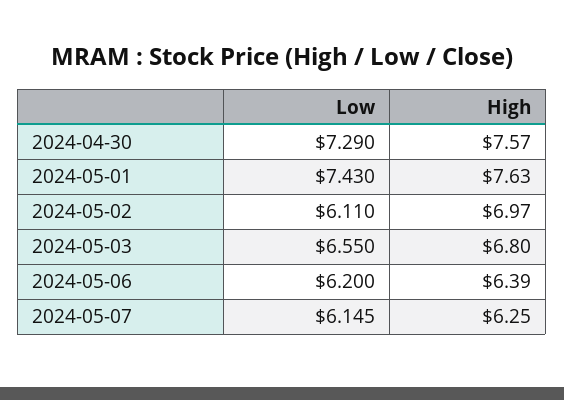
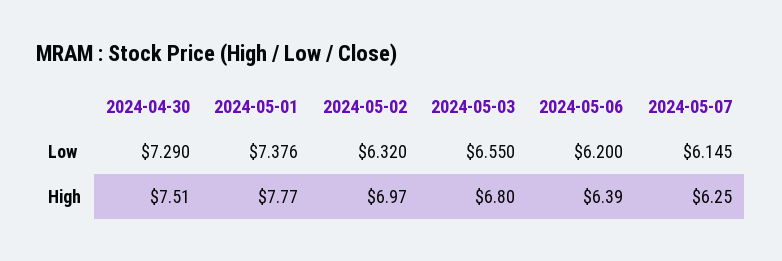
High, 2024-04-30: 7.57 -> 7.51
Low, 2024-05-01: 7.43 -> 7.376
High, 2024-05-01: 7.63 -> 7.77
Low, 2024-05-02: 6.11 -> 6.32

